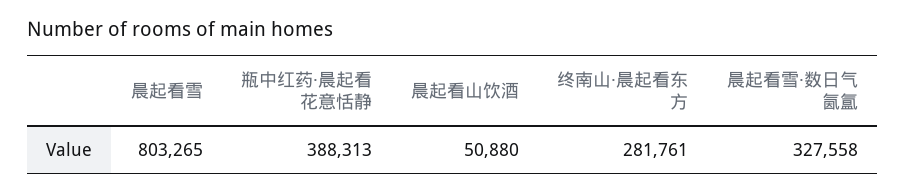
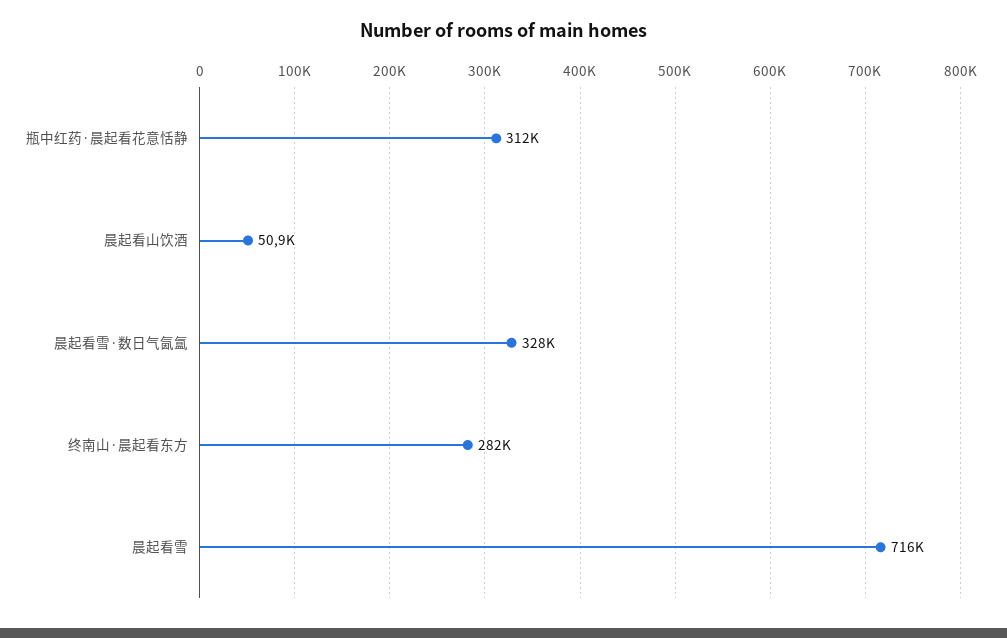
晨起看雪: 803265 -> 716000
瓶中红药·晨起看花意恬静: 388313 -> 312000

